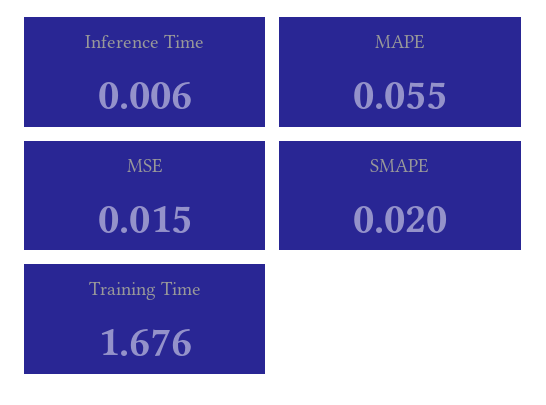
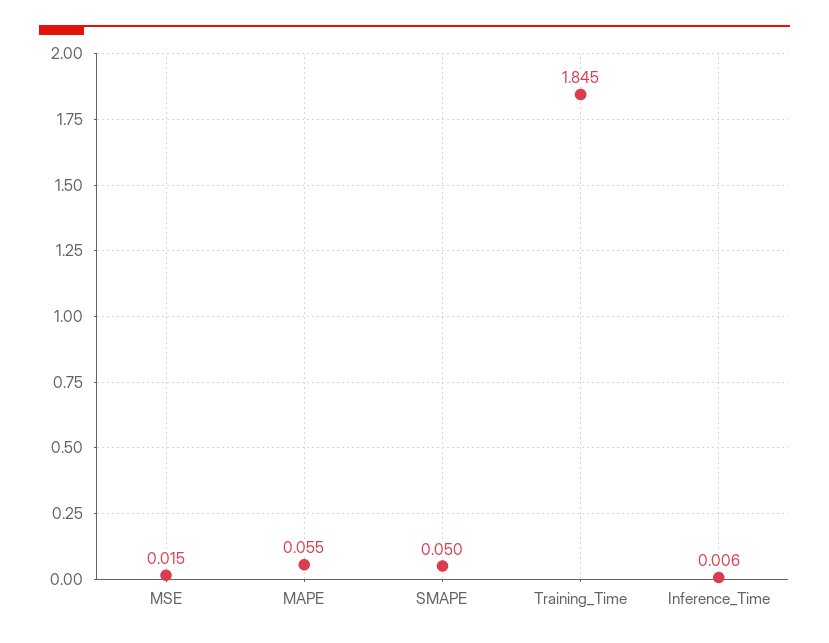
SMAPE: 0.02 -> 0.05
Training Time: 1.676 -> 1.845

